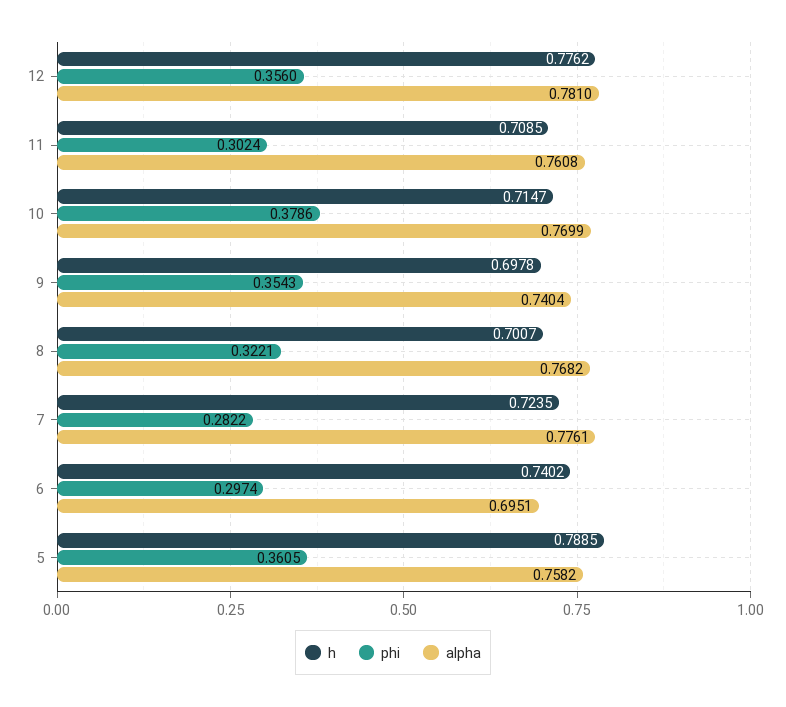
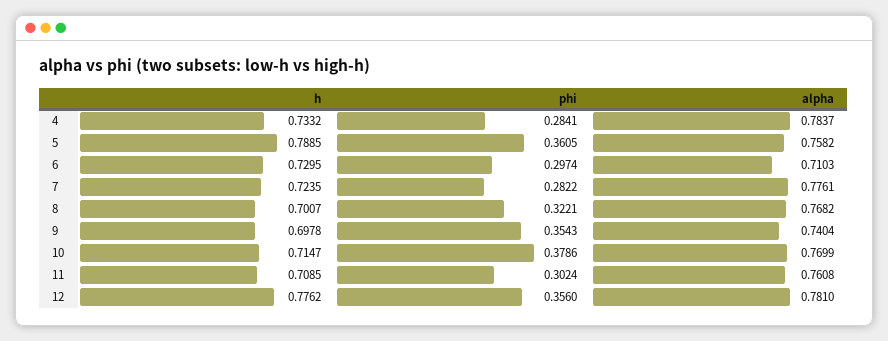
h, 6: 0.7402 -> 0.7295
alpha, 6: 0.6951 -> 0.7103
h, 4: none -> 0.7332
phi, 4: none -> 0.2841
alpha, 4: none -> 0.7837

